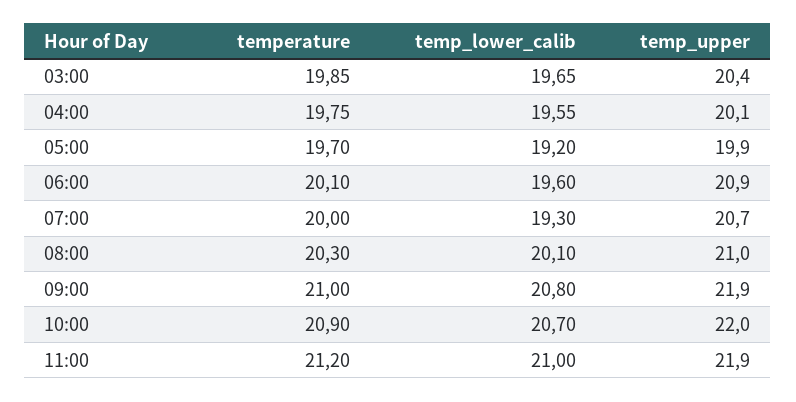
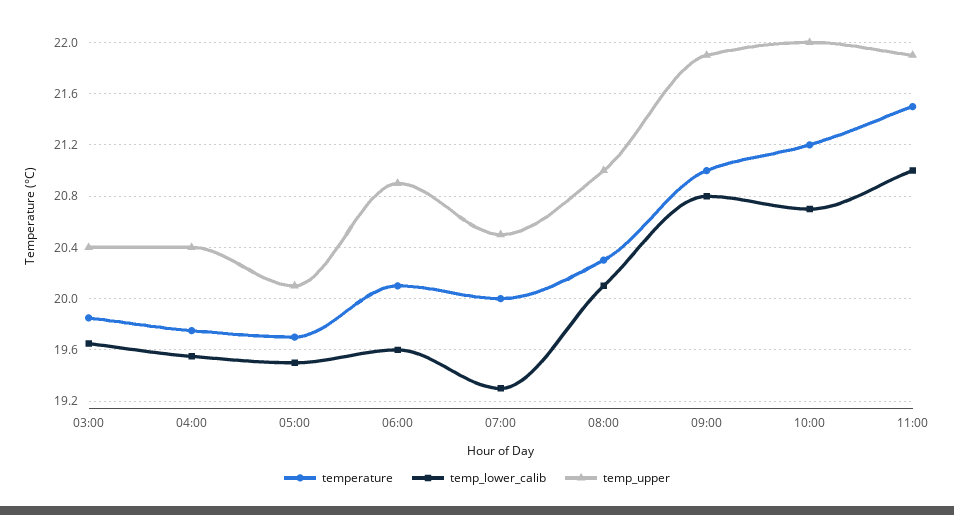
temp_upper, 04:00: 20.1 -> 20.4
temp_lower_calib, 05:00: 19.2 -> 19.5
temp_upper, 05:00: 19.9 -> 20.1
temp_upper, 07:00: 20.7 -> 20.5
temperature, 10:00: 20.9 -> 21.2
temperature, 11:00: 21.2 -> 21.5

